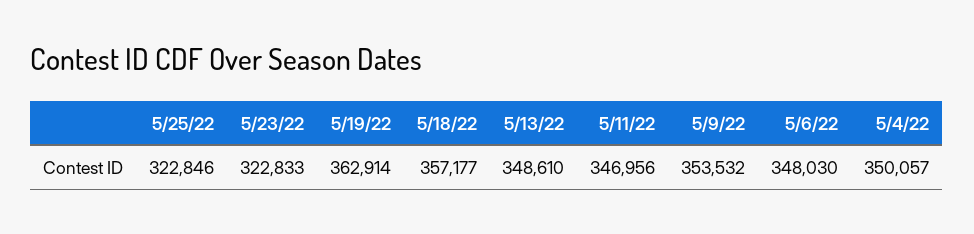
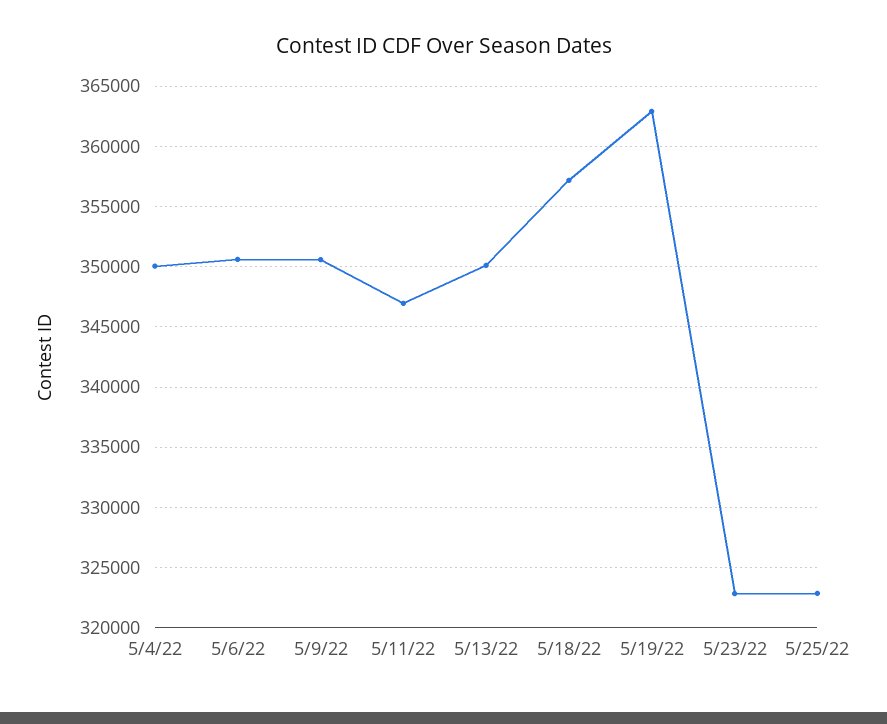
5/13/22: 348610 -> 350000
5/9/22: 353532 -> 350500
5/6/22: 348030 -> 350500

